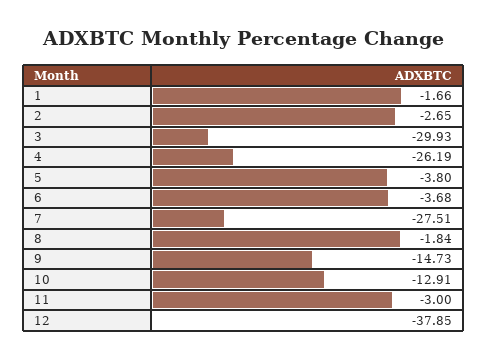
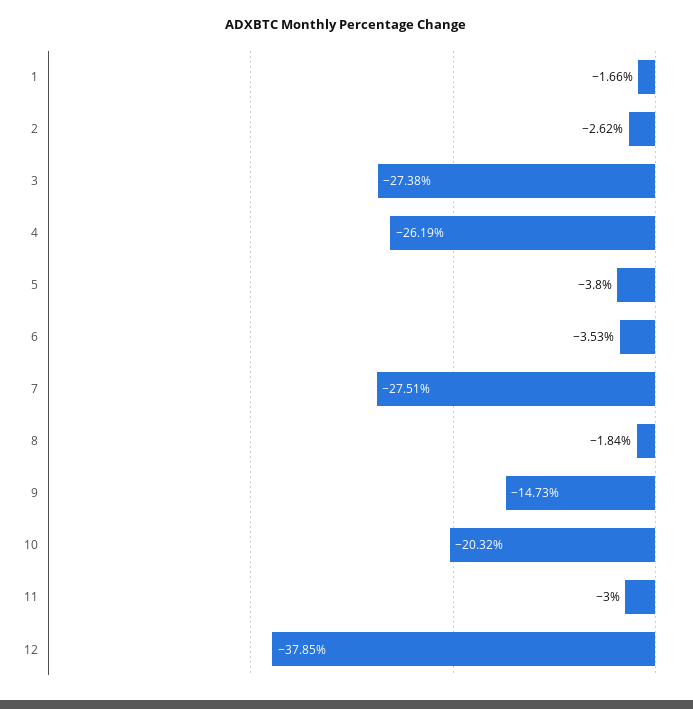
2: -2.65 -> -2.62
3: -29.93 -> -27.38
6: -3.68 -> -3.53
10: -12.91 -> -20.32

